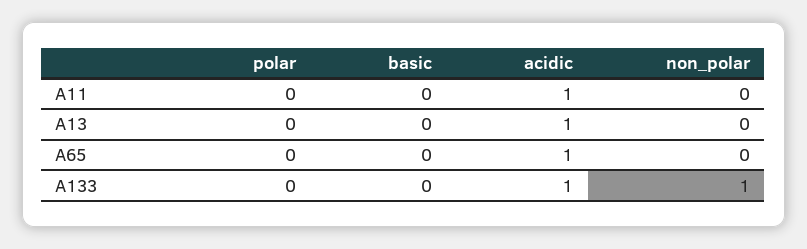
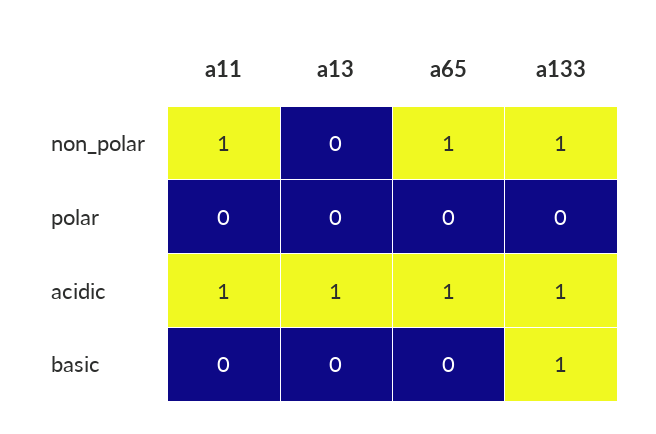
non_polar, A11: 0 -> 1
non_polar, A65: 0 -> 1
basic, A133: 0 -> 1

